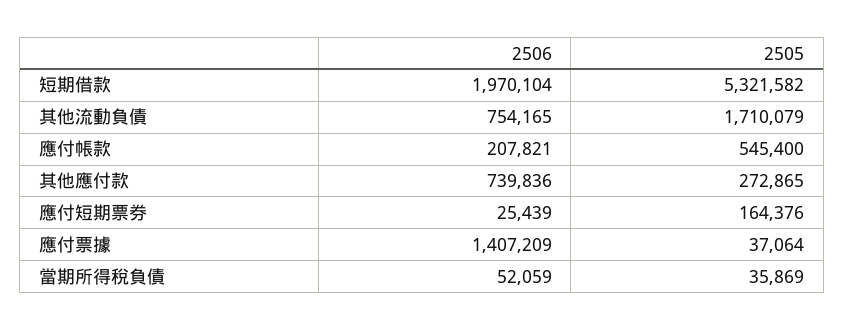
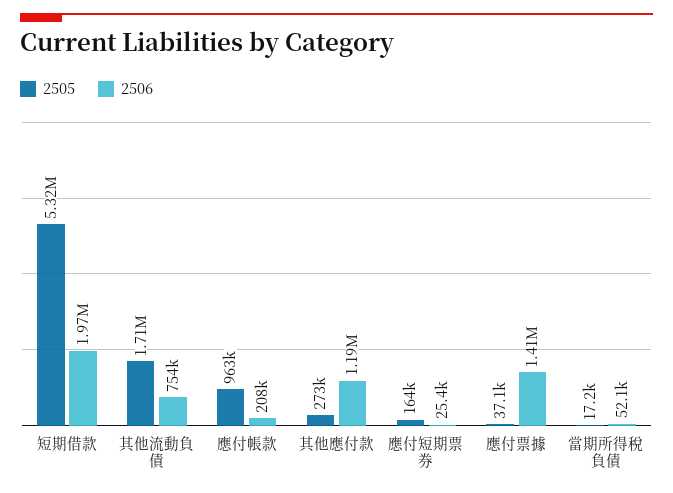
2505, 應付帳款: 545400 -> 963000
2506, 其他應付款: 739836 -> 1190000
2505, 當期所得稅負債: 35869 -> 17200

